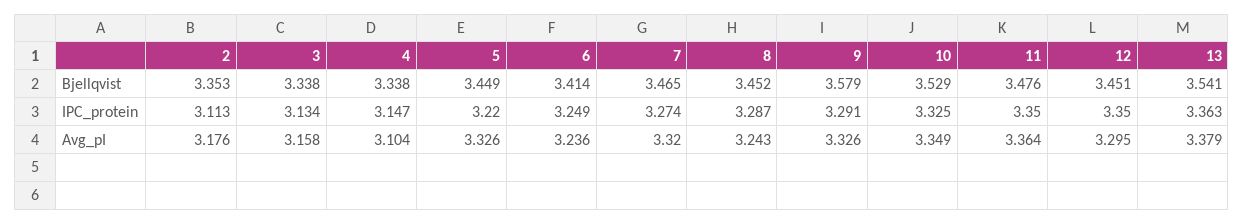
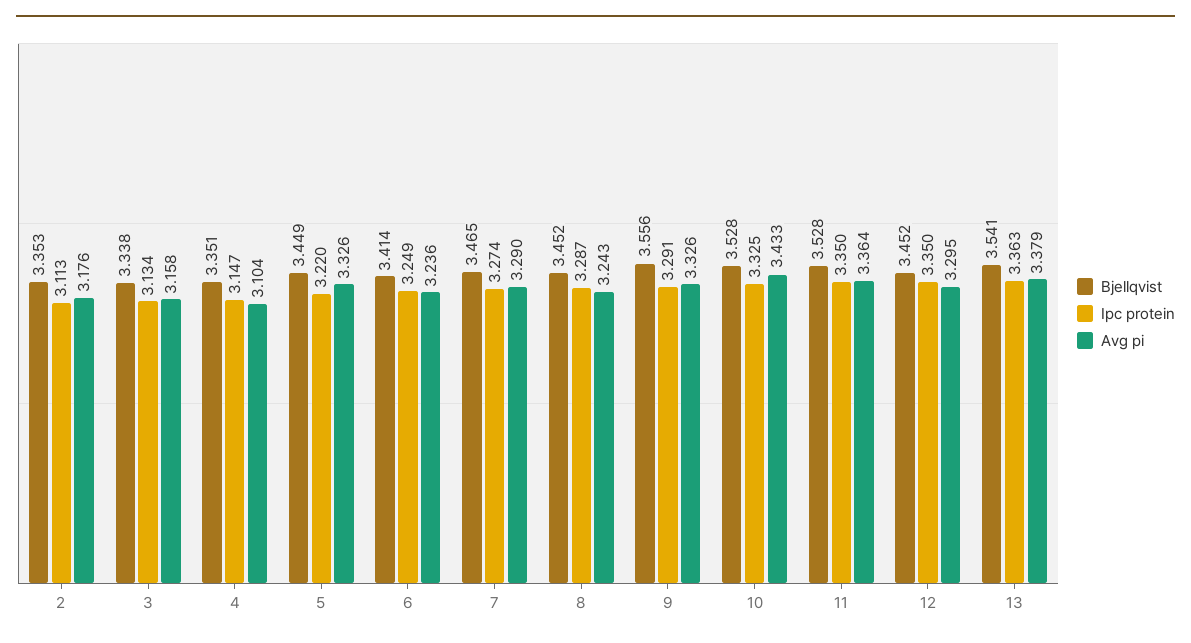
Bjellqvist, 4: 3.338 -> 3.351
Bjellqvist, 9: 3.579 -> 3.556
Bjellqvist, 10: 3.529 -> 3.528
Bjellqvist, 11: 3.476 -> 3.528
Bjellqvist, 12: 3.451 -> 3.452
Avg_pI, 7: 3.32 -> 3.29
Avg_pI, 10: 3.349 -> 3.433

